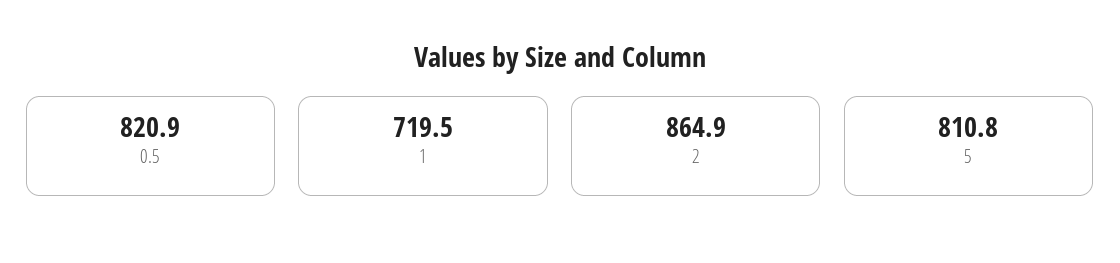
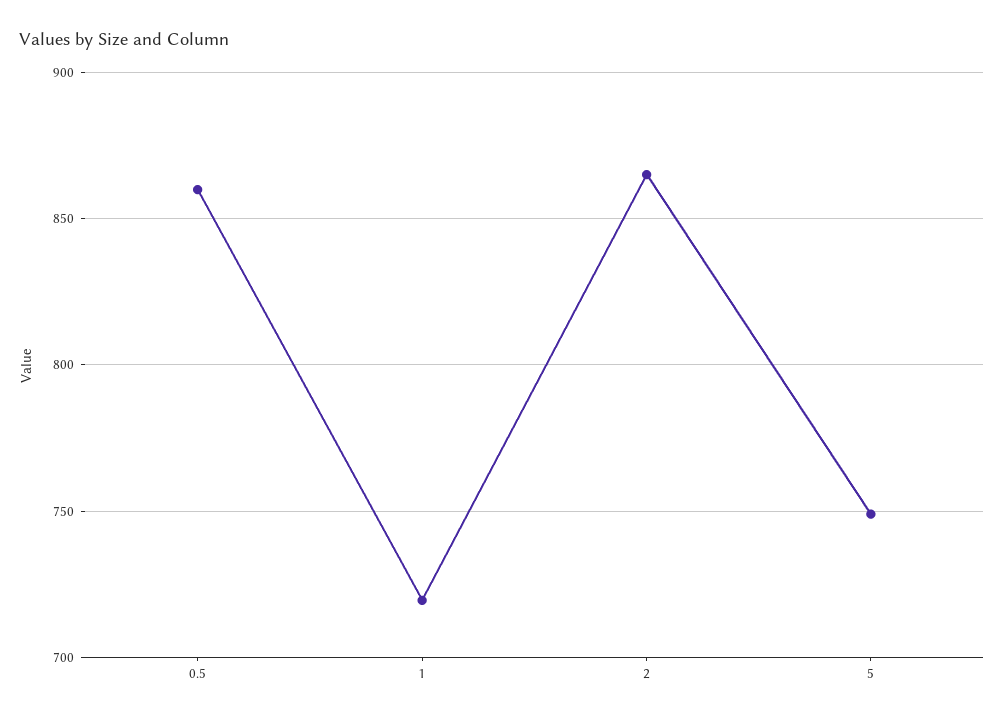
0.5: 820.9 -> 860
5: 810.8 -> 750

